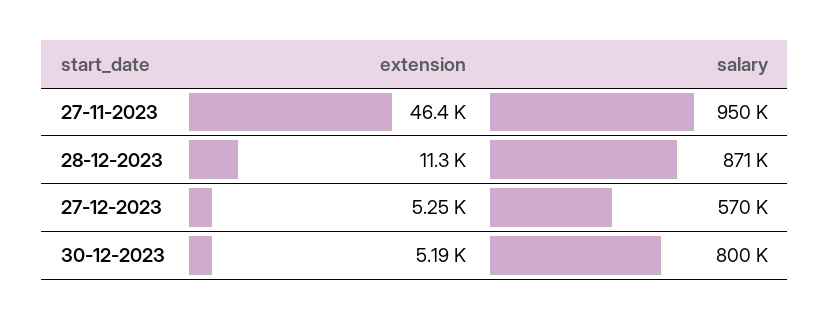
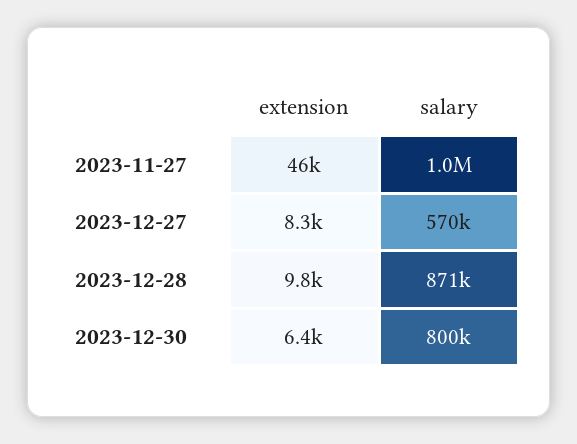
salary, 27-11-2023: 950000 -> 1000000
extension, 28-12-2023: 11300 -> 9800
extension, 27-12-2023: 5250 -> 8300
extension, 30-12-2023: 5190 -> 6400

